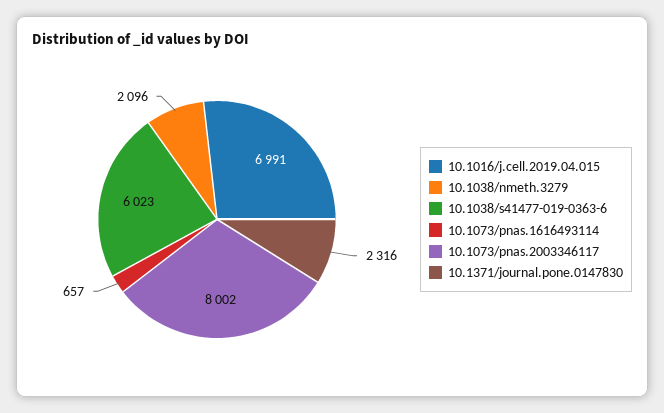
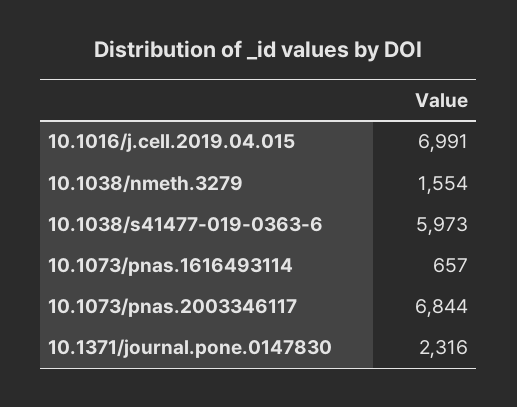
10.1038/nmeth.3279: 2096 -> 1554
10.1038/s41477-019-0363-6: 6023 -> 5973
10.1073/pnas.2003346117: 8002 -> 6844

